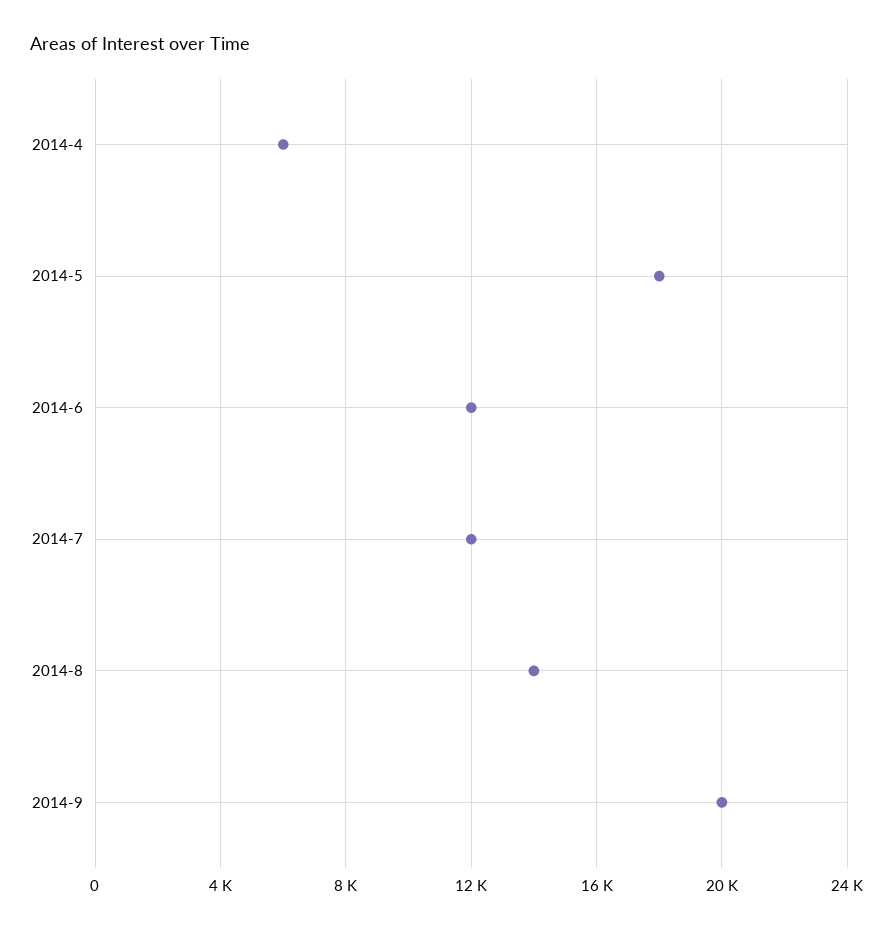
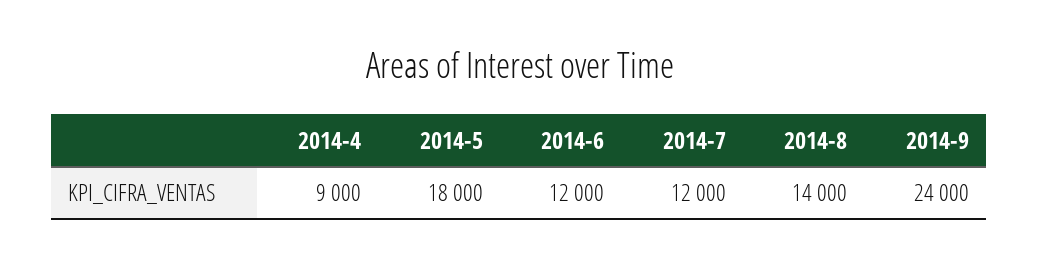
2014-4: 6000 -> 9000
2014-9: 20000 -> 24000

